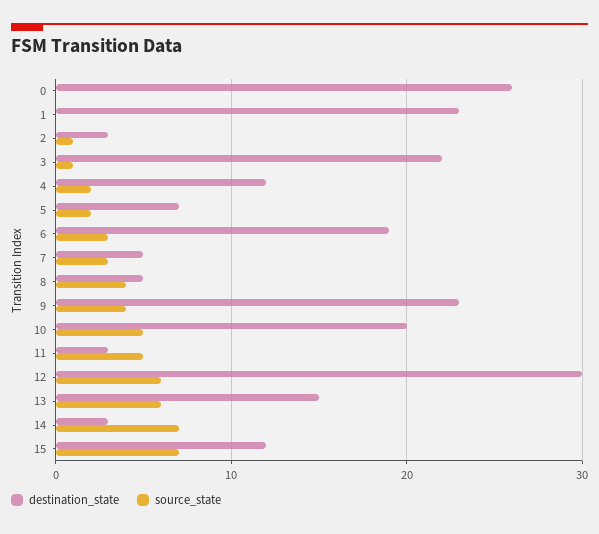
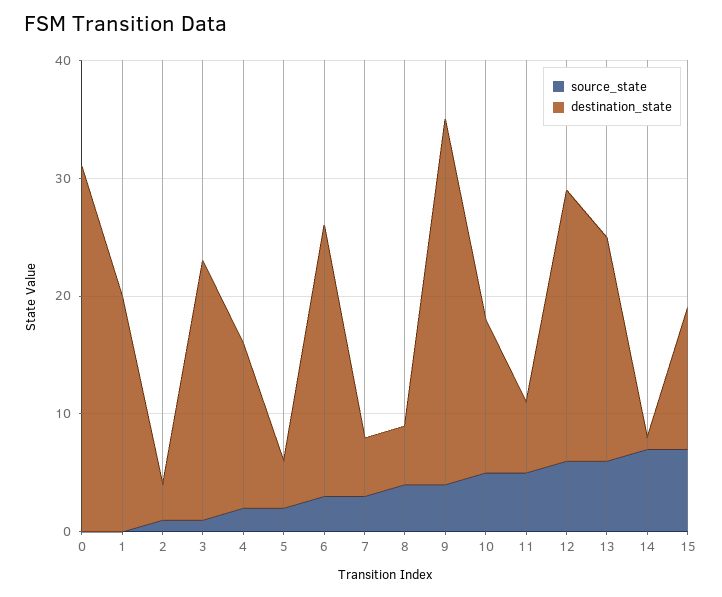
destination_state, 0: 26 -> 31
destination_state, 1: 23 -> 20
destination_state, 4: 12 -> 14
destination_state, 5: 7 -> 4
destination_state, 6: 19 -> 23
destination_state, 9: 23 -> 31
destination_state, 10: 20 -> 13
destination_state, 11: 3 -> 6
destination_state, 12: 30 -> 23
destination_state, 13: 15 -> 19
destination_state, 14: 3 -> 1

